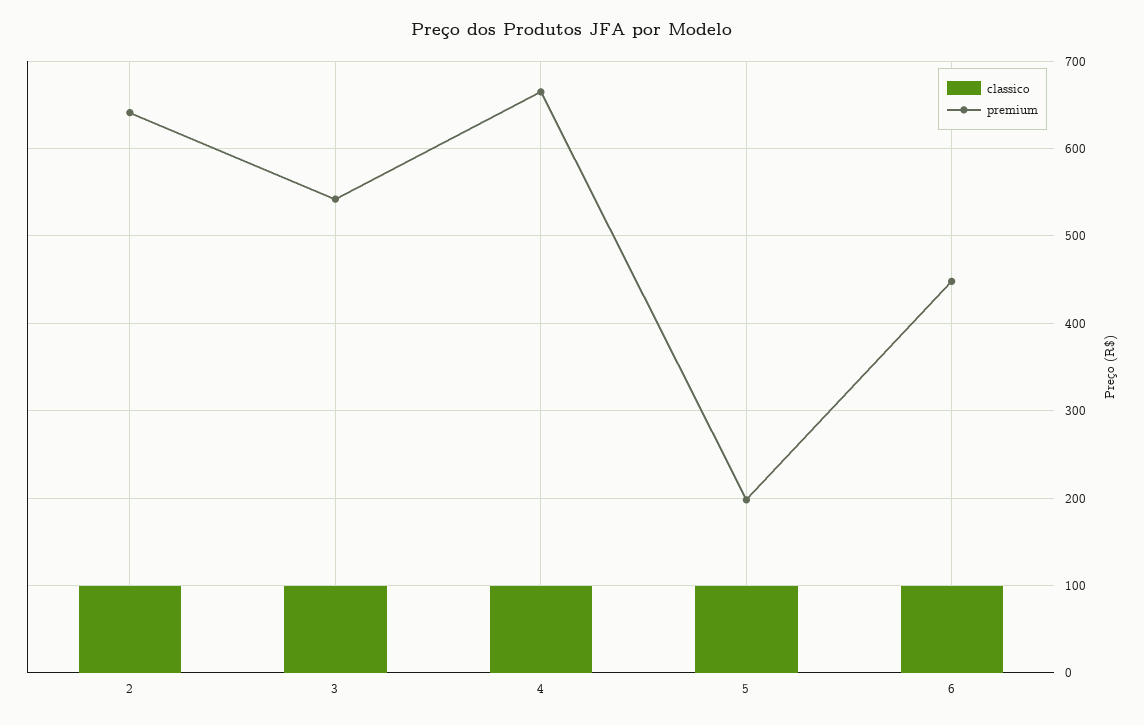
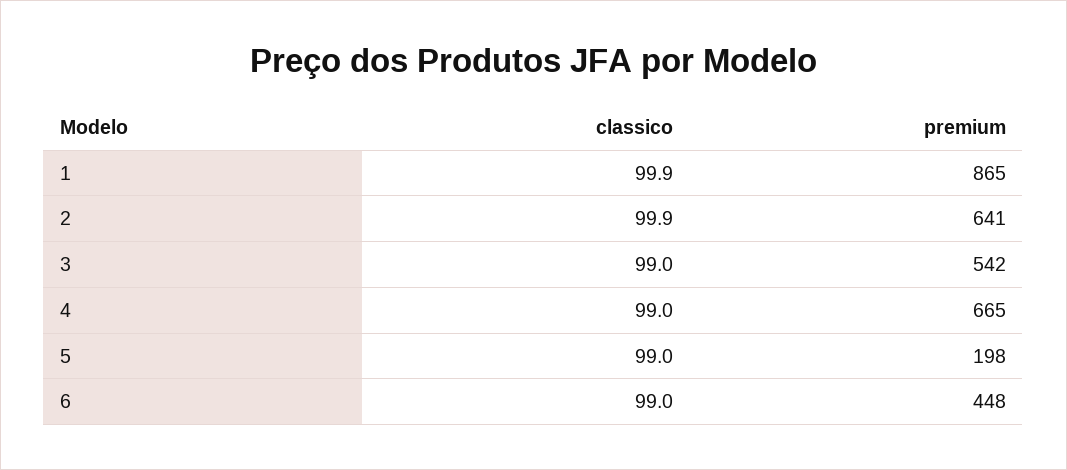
classico, 1: none -> 99.9
premium, 1: none -> 865

